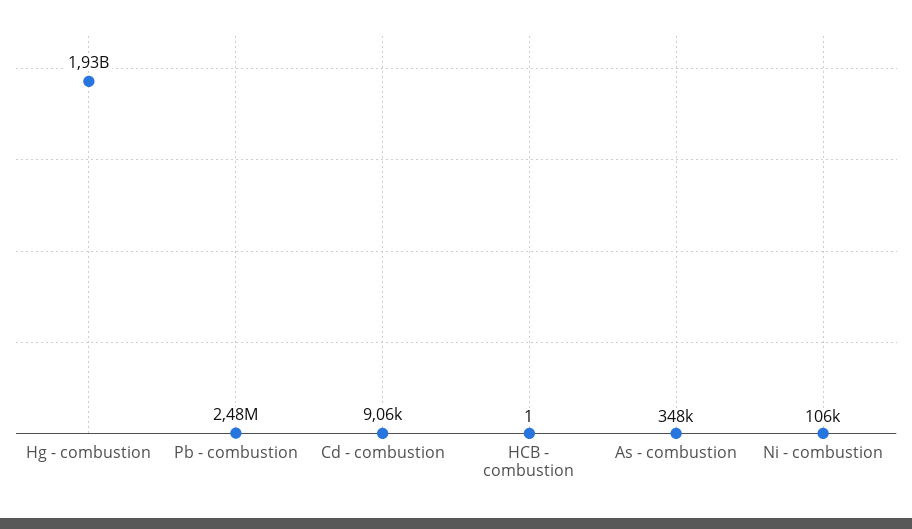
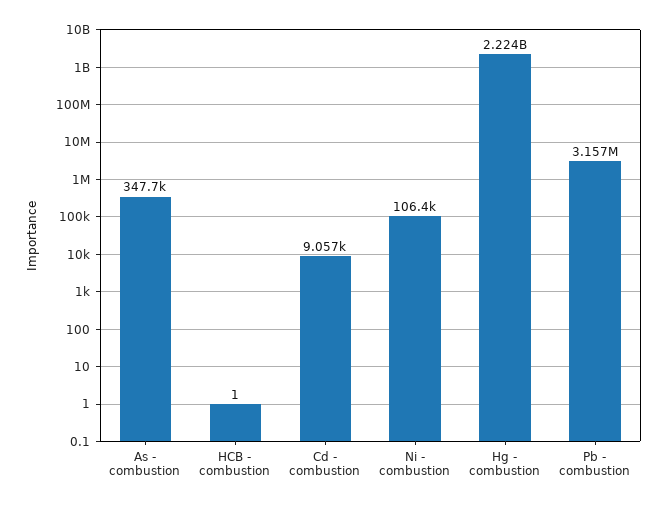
Hg - combustion: 1930000000 -> 2224000000
Pb - combustion: 2480000 -> 3157000

